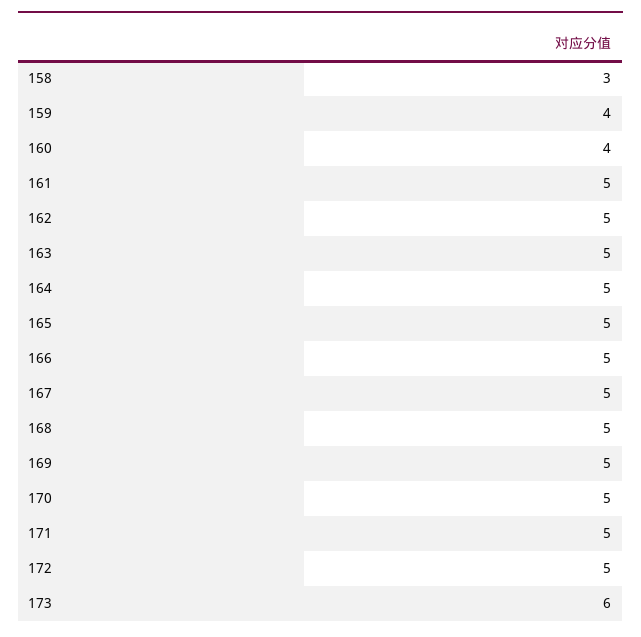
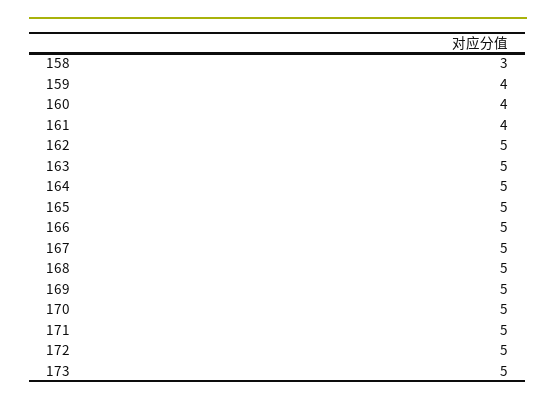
161: 5 -> 4
173: 6 -> 5

